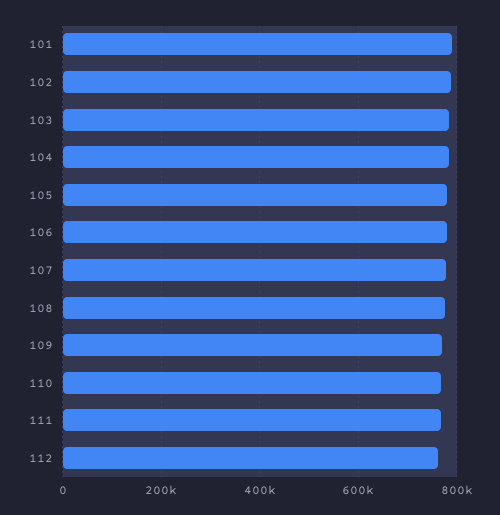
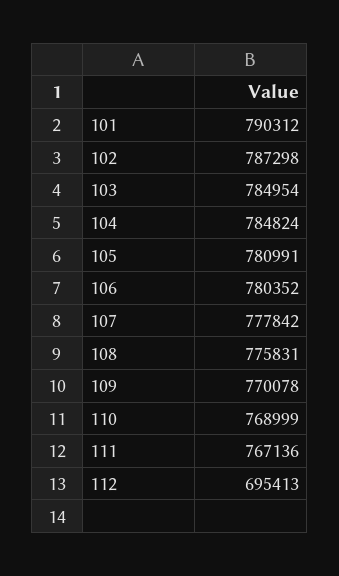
112: 760000 -> 695413

